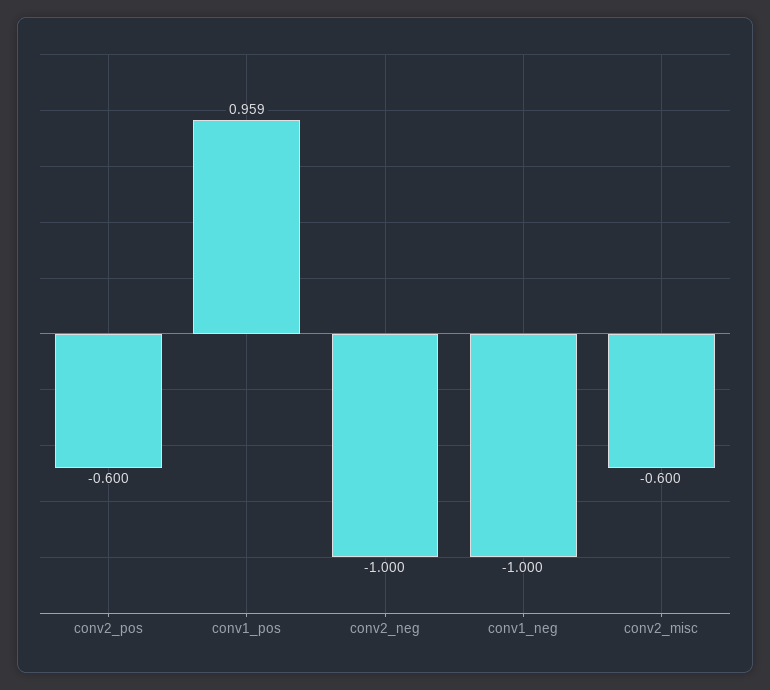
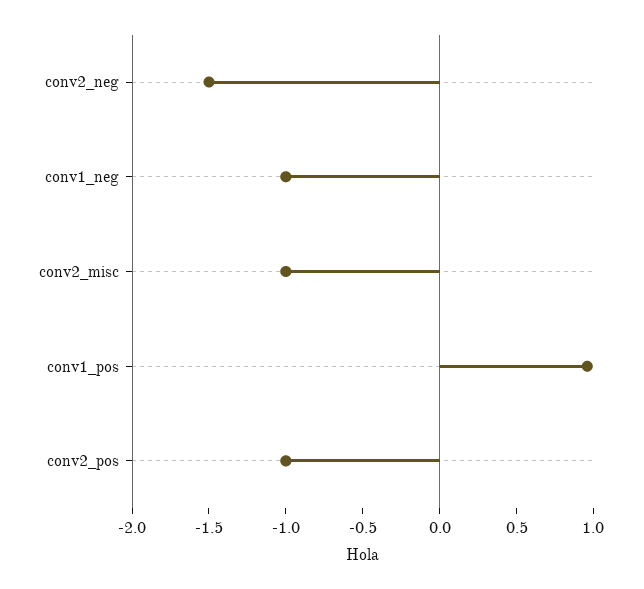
conv2_pos: -0.6 -> -1
conv2_neg: -1 -> -1.5
conv2_misc: -0.6 -> -1

